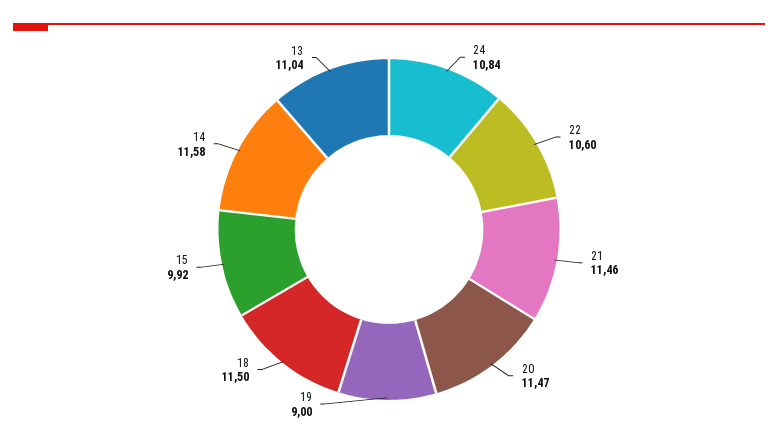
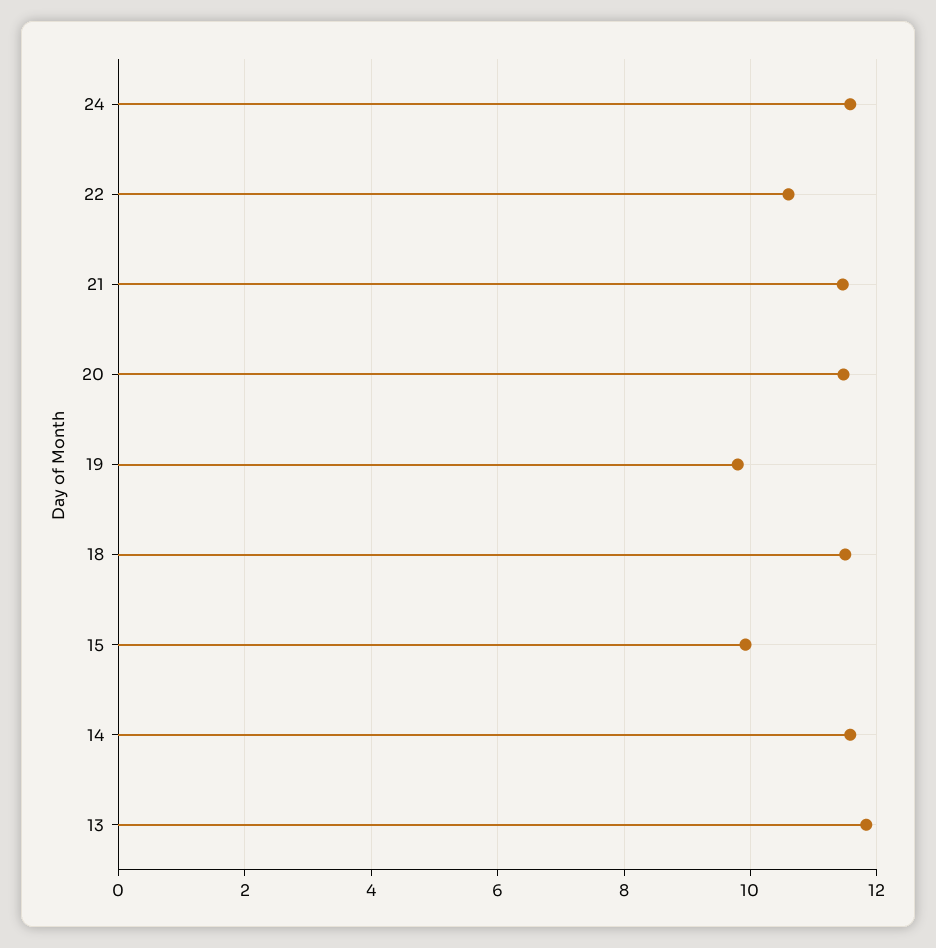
24: 10.84 -> 11.6
19: 9 -> 9.8
13: 11.04 -> 11.8

